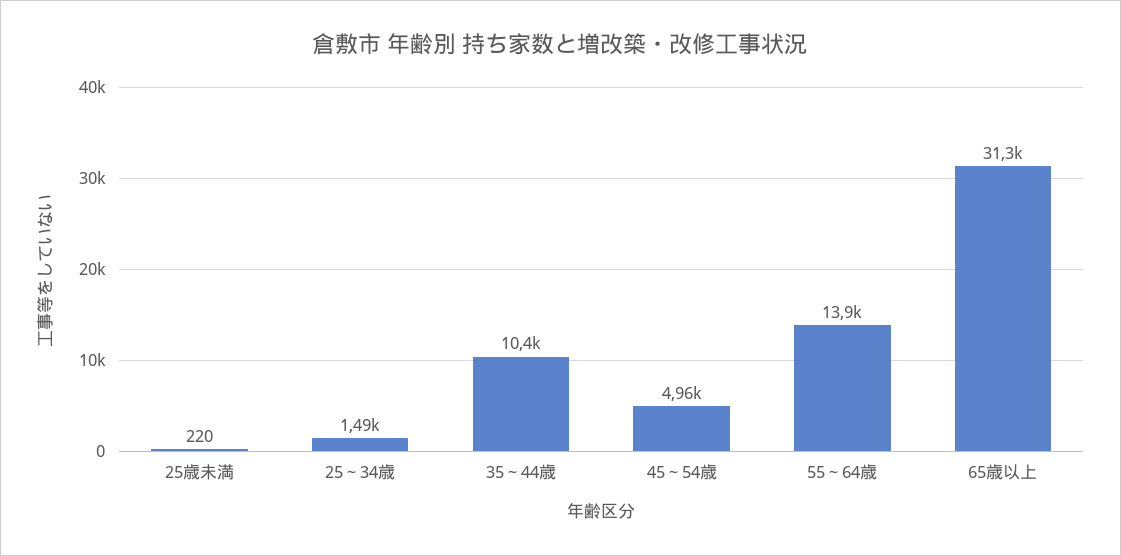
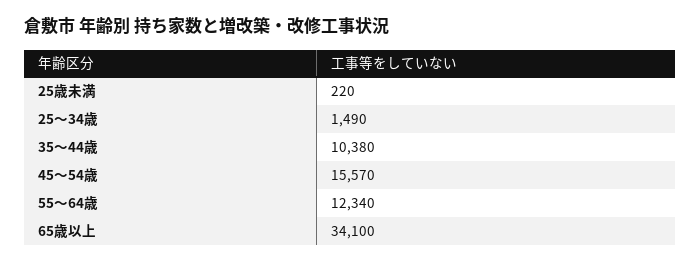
45～54歳: 4960 -> 15570
55～64歳: 13900 -> 12340
65歳以上: 31300 -> 34100

